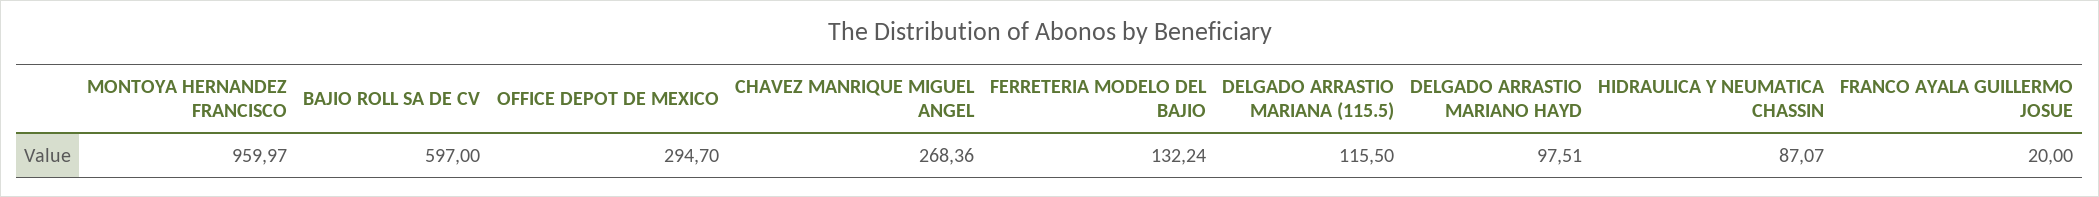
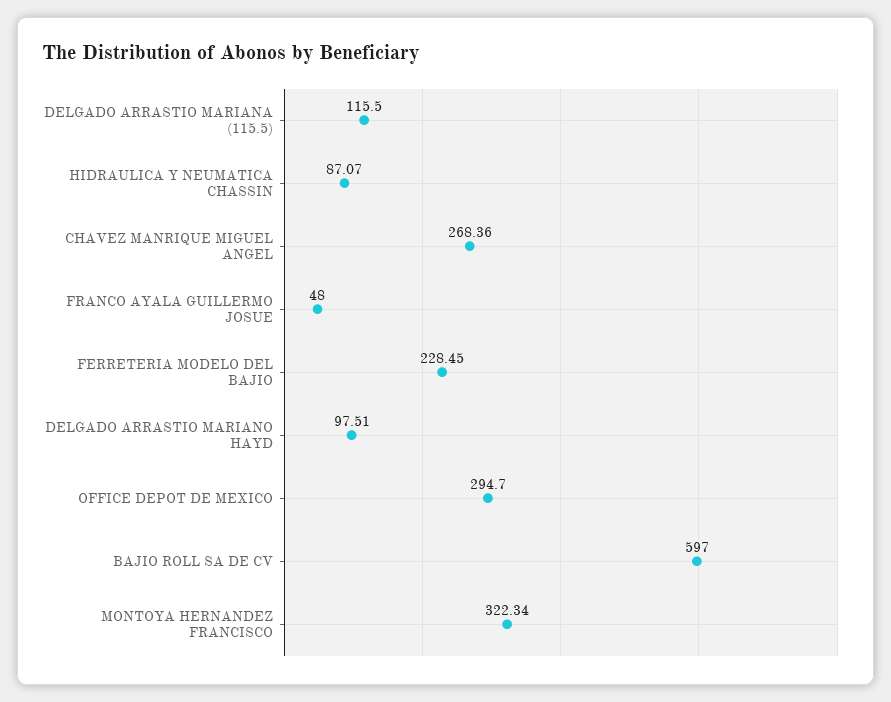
MONTOYA HERNANDEZ FRANCISCO: 959.97 -> 322.34
FERRETERIA MODELO DEL BAJIO: 132.24 -> 228.45
FRANCO AYALA GUILLERMO JOSUE: 20 -> 48

